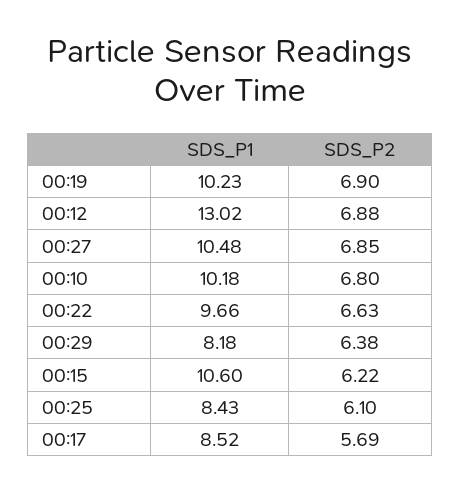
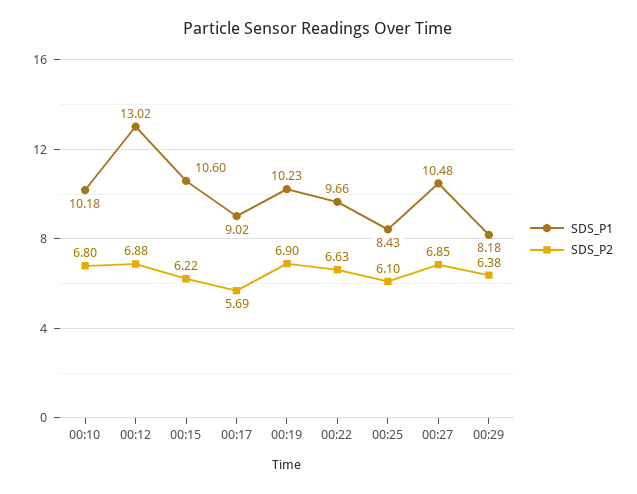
SDS_P1, 00:17: 8.52 -> 9.02

